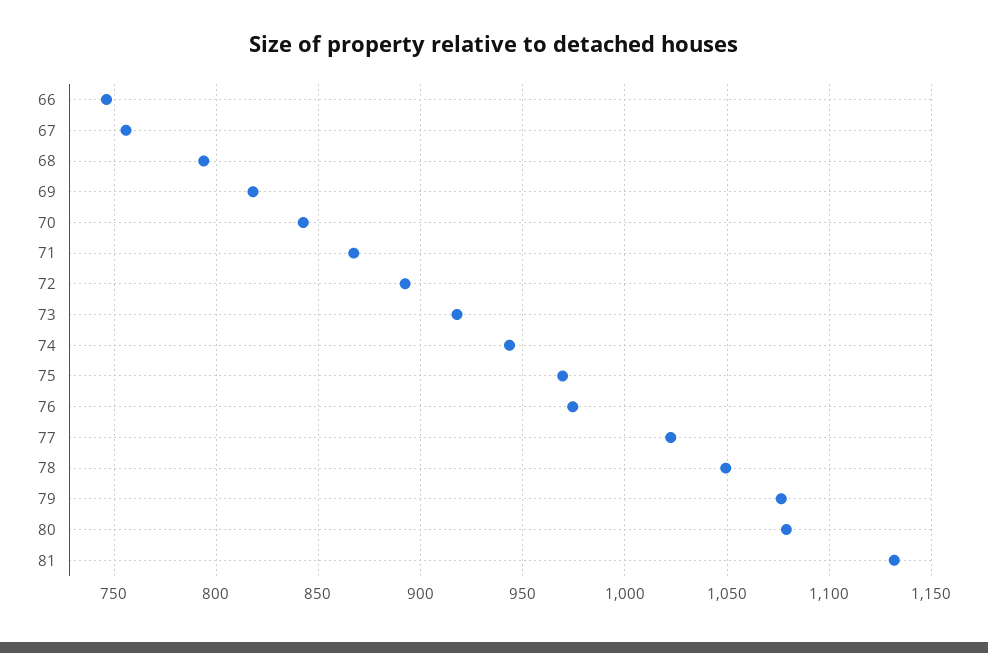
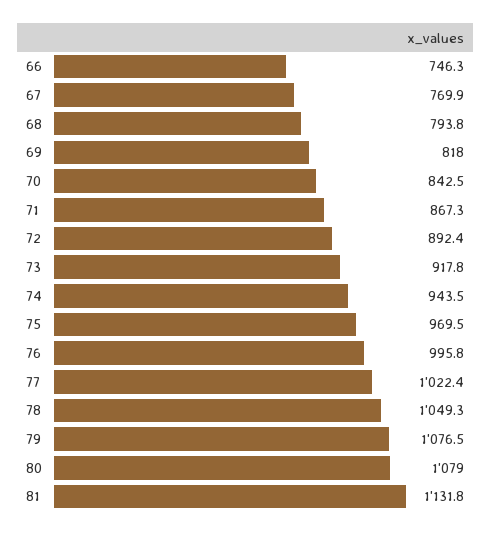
67: 755 -> 769.9
76: 975 -> 995.8

